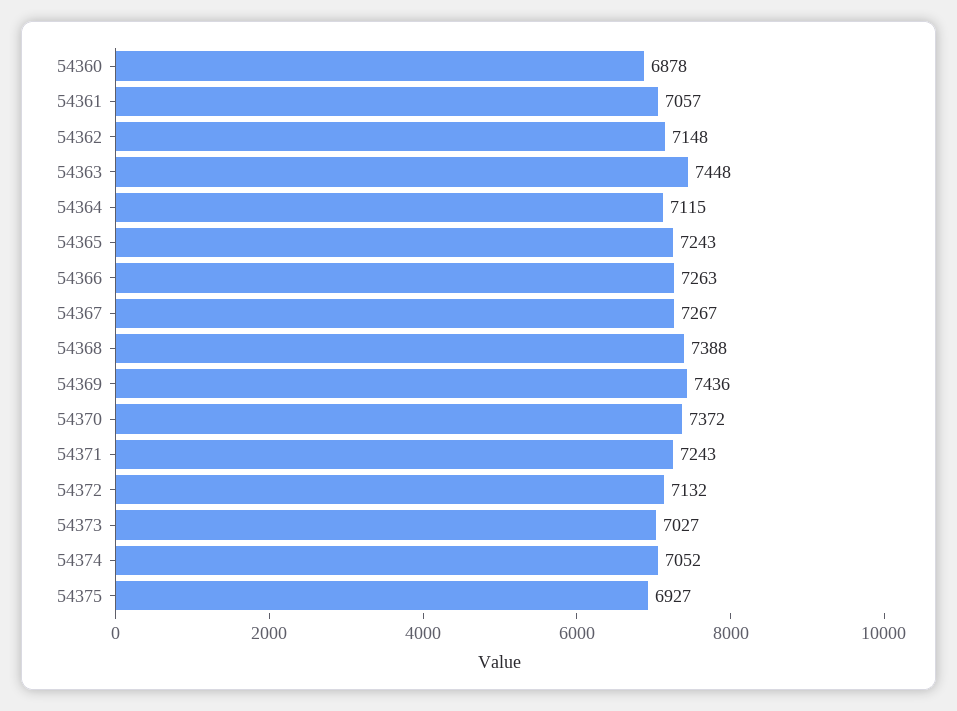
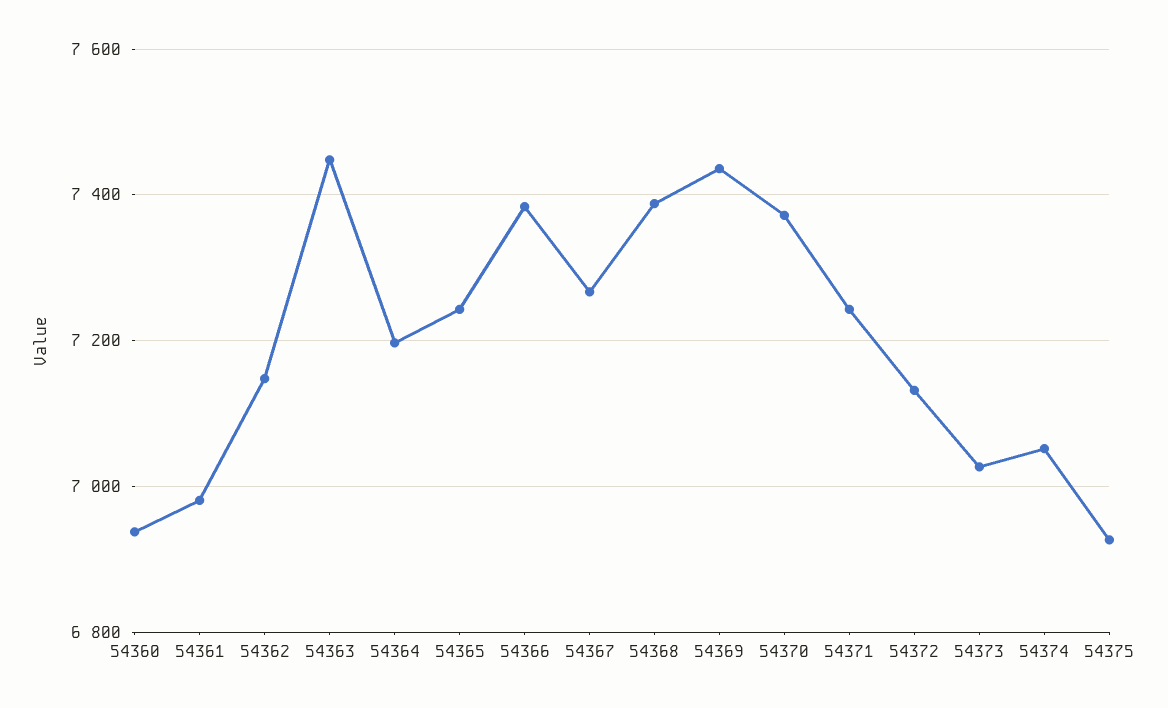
54360: 6878 -> 6940
54361: 7057 -> 6980
54364: 7115 -> 7200
54366: 7263 -> 7380

